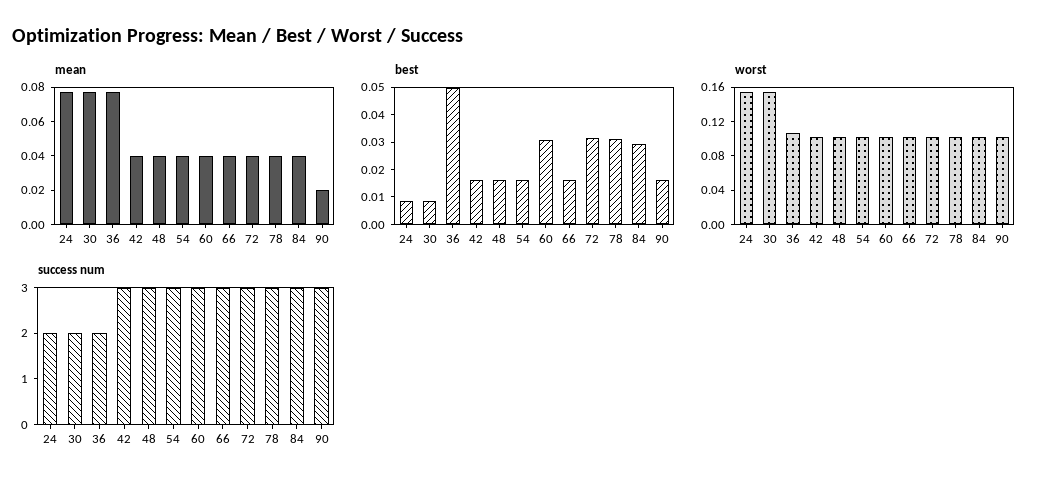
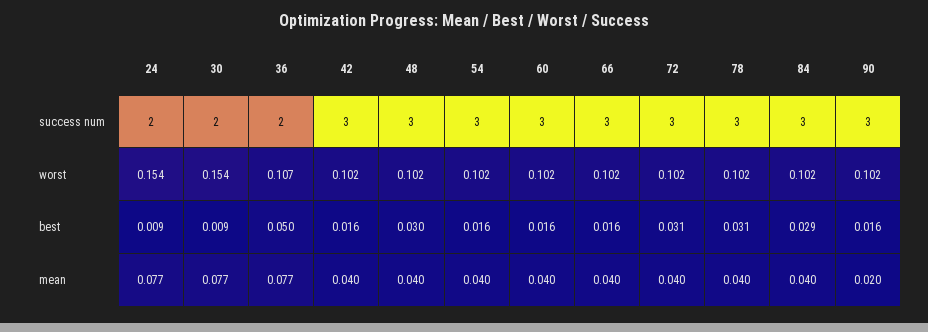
best, 48: 0.015 -> 0.03
best, 60: 0.03 -> 0.016

